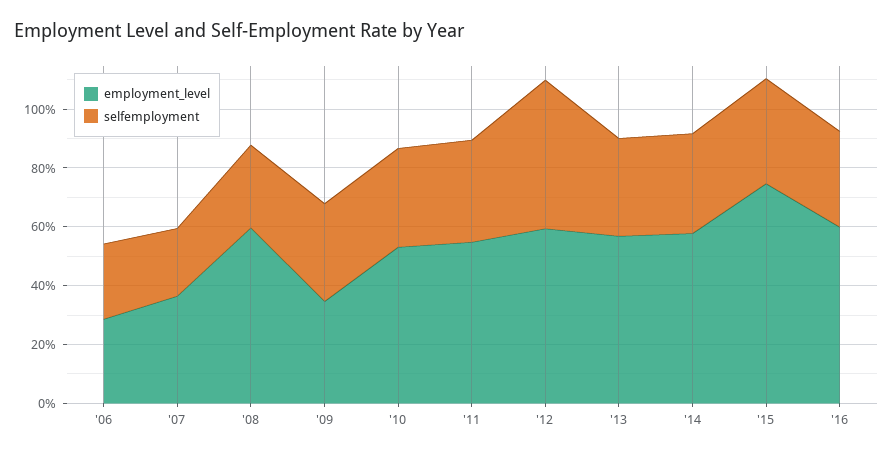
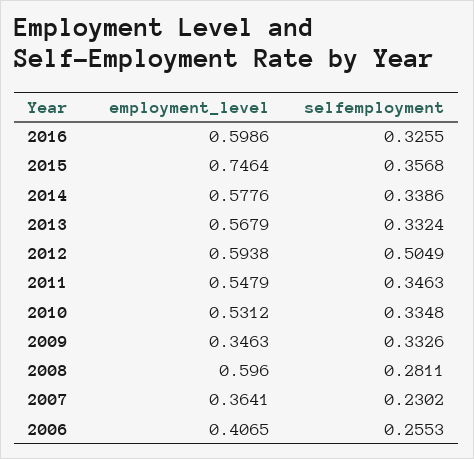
employment_level, '06: 0.3 -> 0.4065

